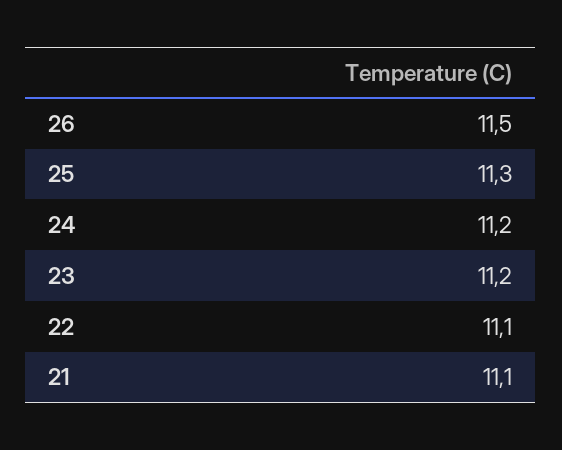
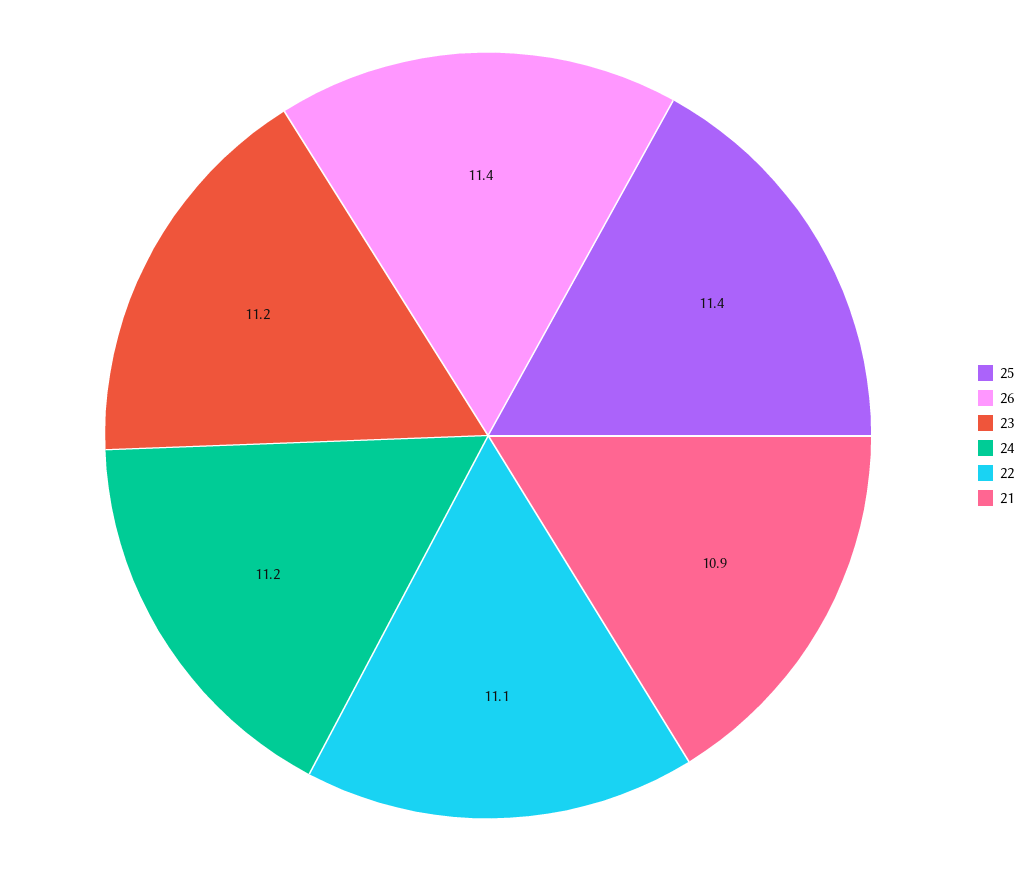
26: 11.5 -> 11.4
25: 11.3 -> 11.4
21: 11.1 -> 10.9

